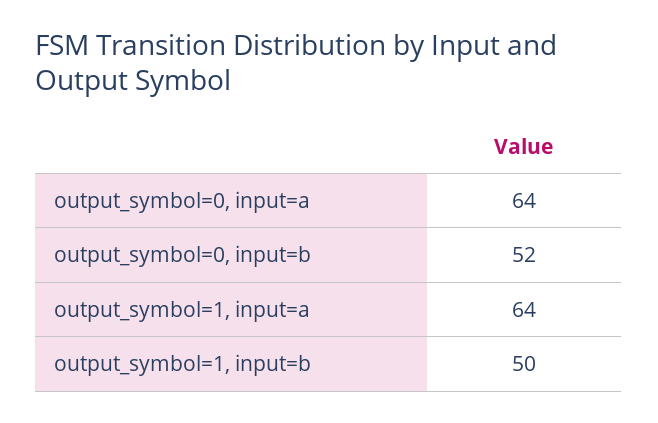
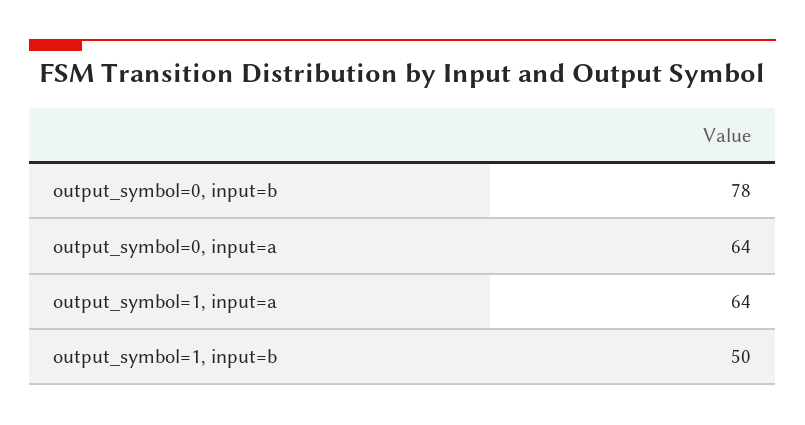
output_symbol=0, input=b: 52 -> 78

